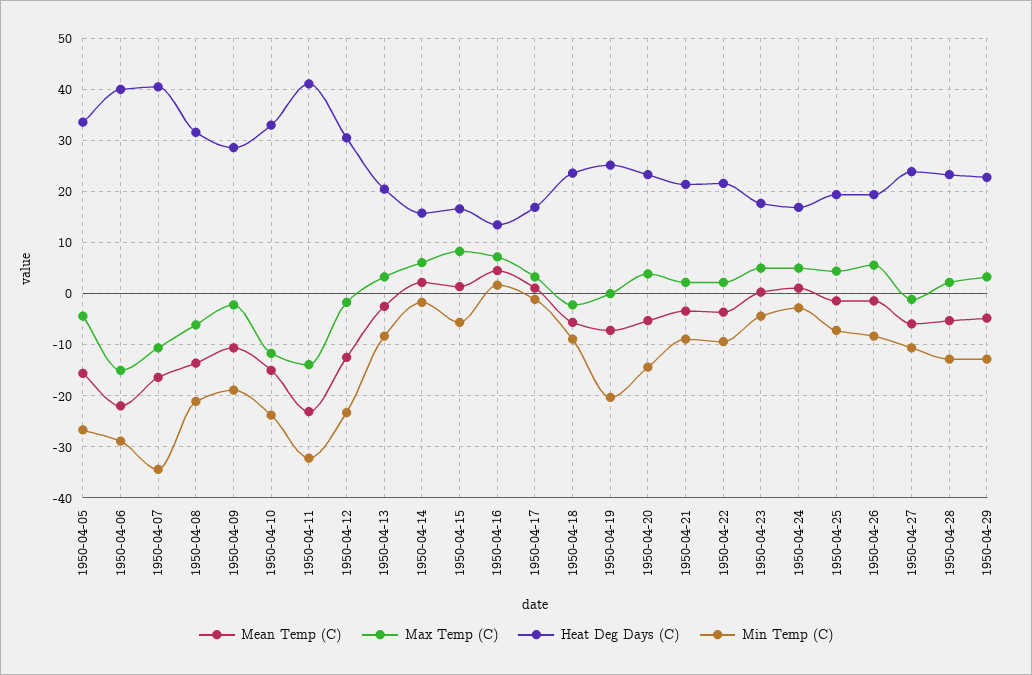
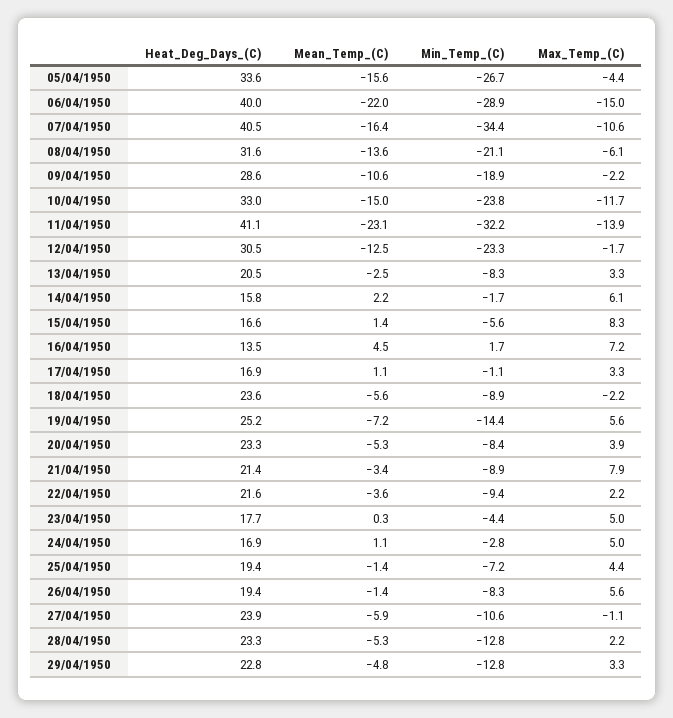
Max Temp (C), 1950-04-19: 0 -> 5.6
Min Temp (C), 1950-04-19: -20 -> -14.4
Min Temp (C), 1950-04-20: -14 -> -8.4
Max Temp (C), 1950-04-21: 2 -> 7.9

